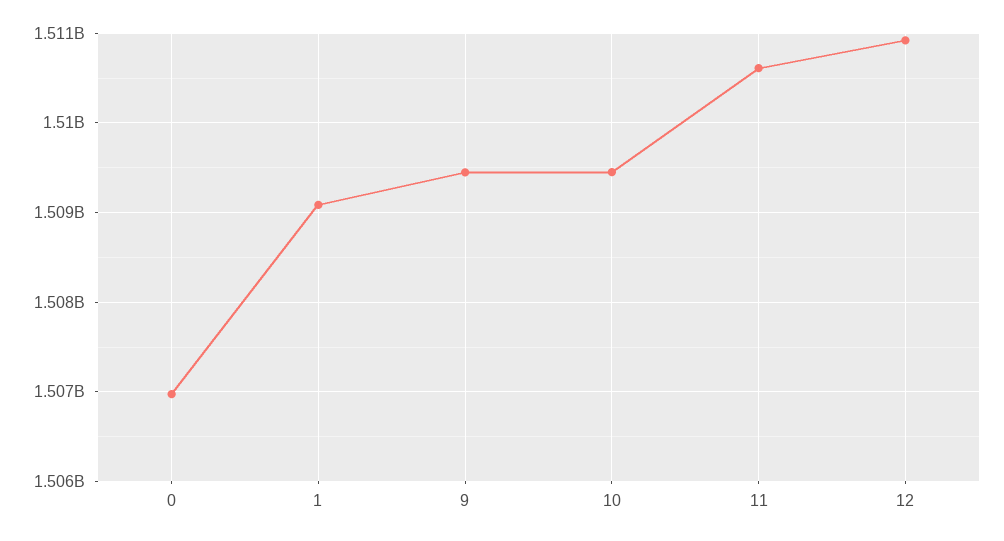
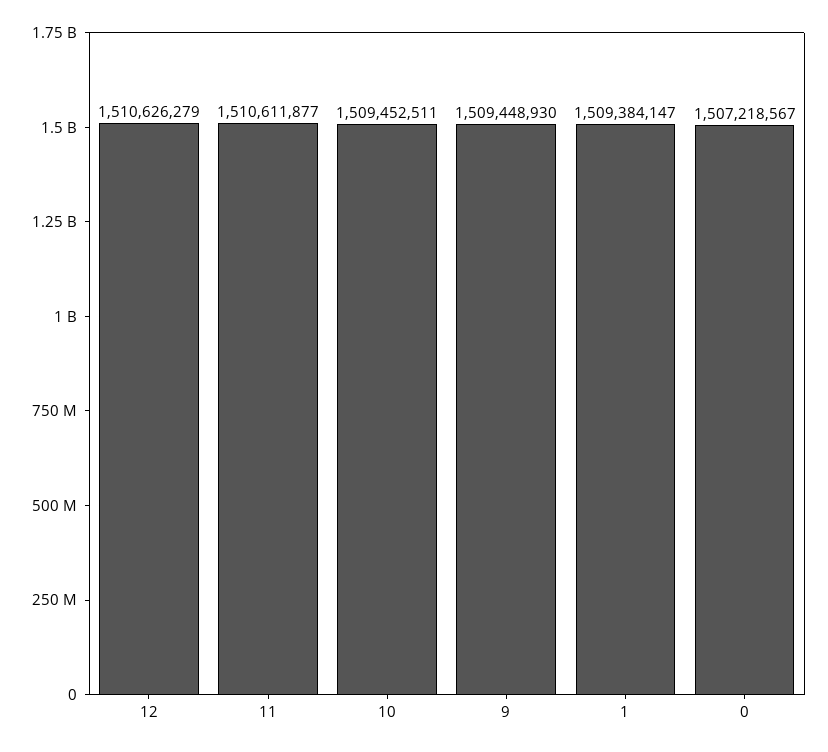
0: 1507000000 -> 1507218567
1: 1509100000 -> 1509384147
12: 1510900000 -> 1510626279

